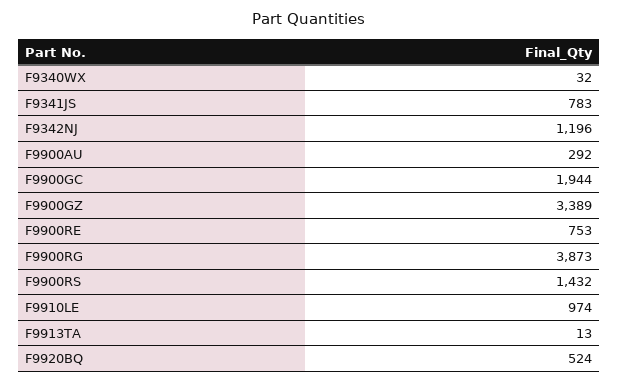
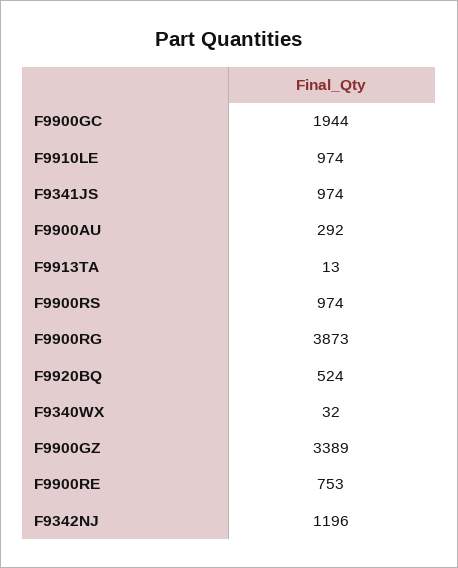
F9341JS: 783 -> 974
F9900RS: 1432 -> 974

